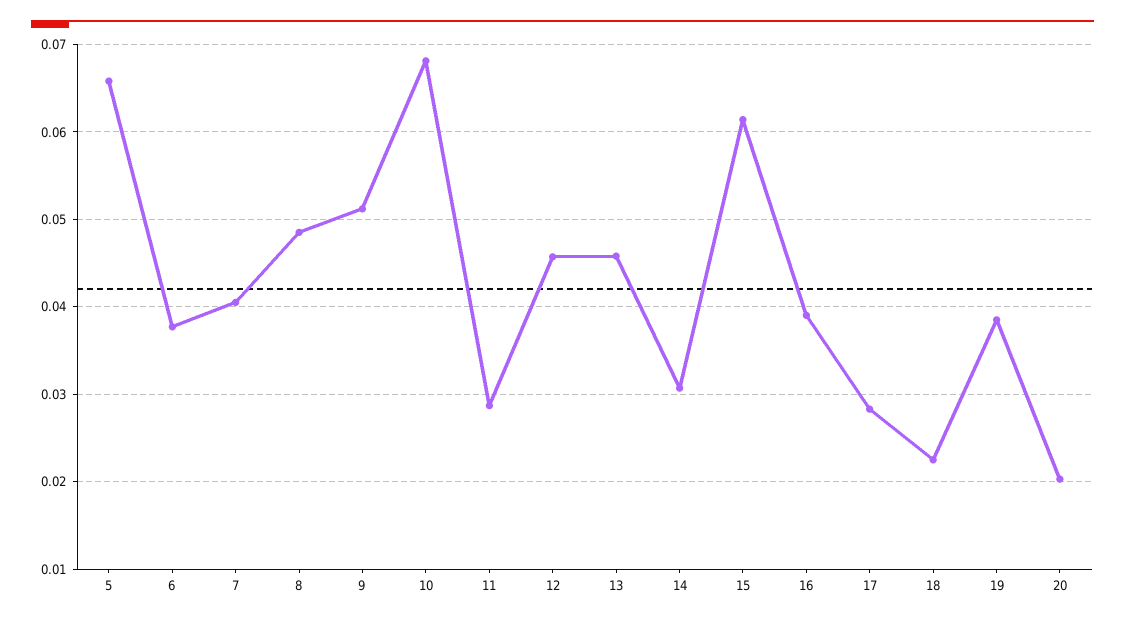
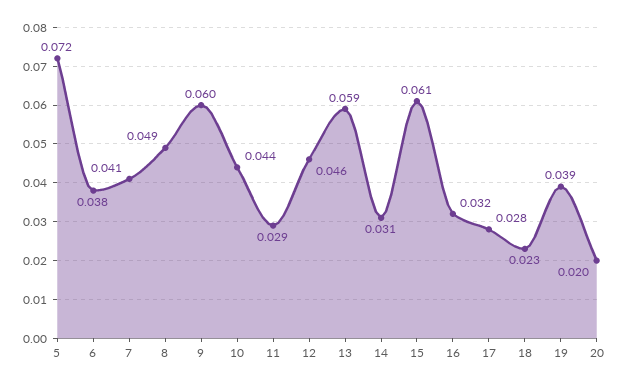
5: 0.066 -> 0.072
9: 0.051 -> 0.06
10: 0.068 -> 0.044
13: 0.046 -> 0.059
16: 0.039 -> 0.032

